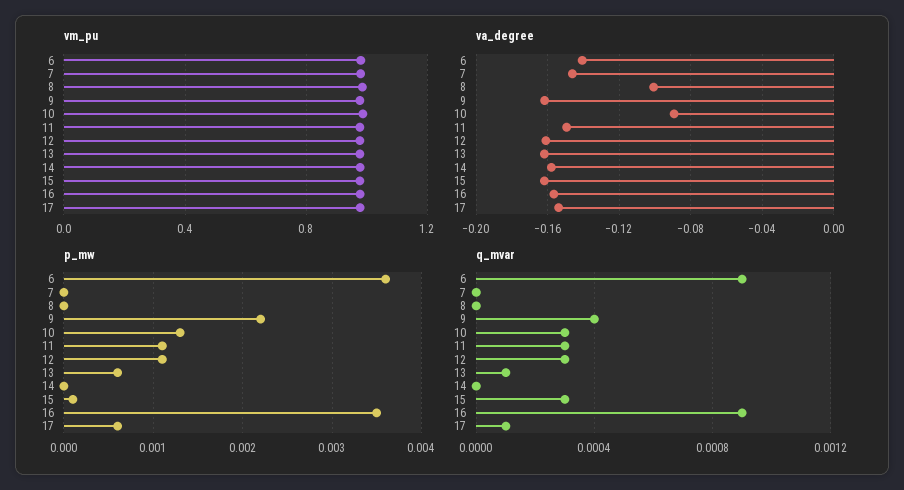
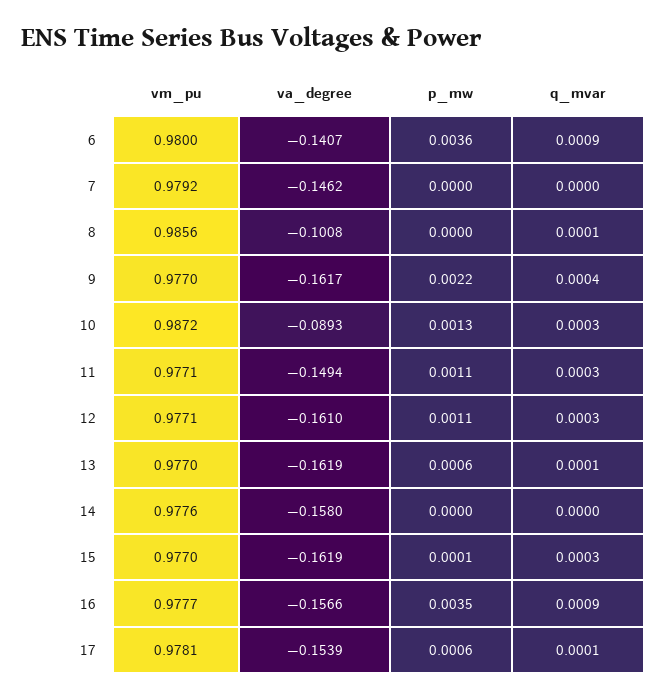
q_mvar, 8: 0 -> 0.0001

